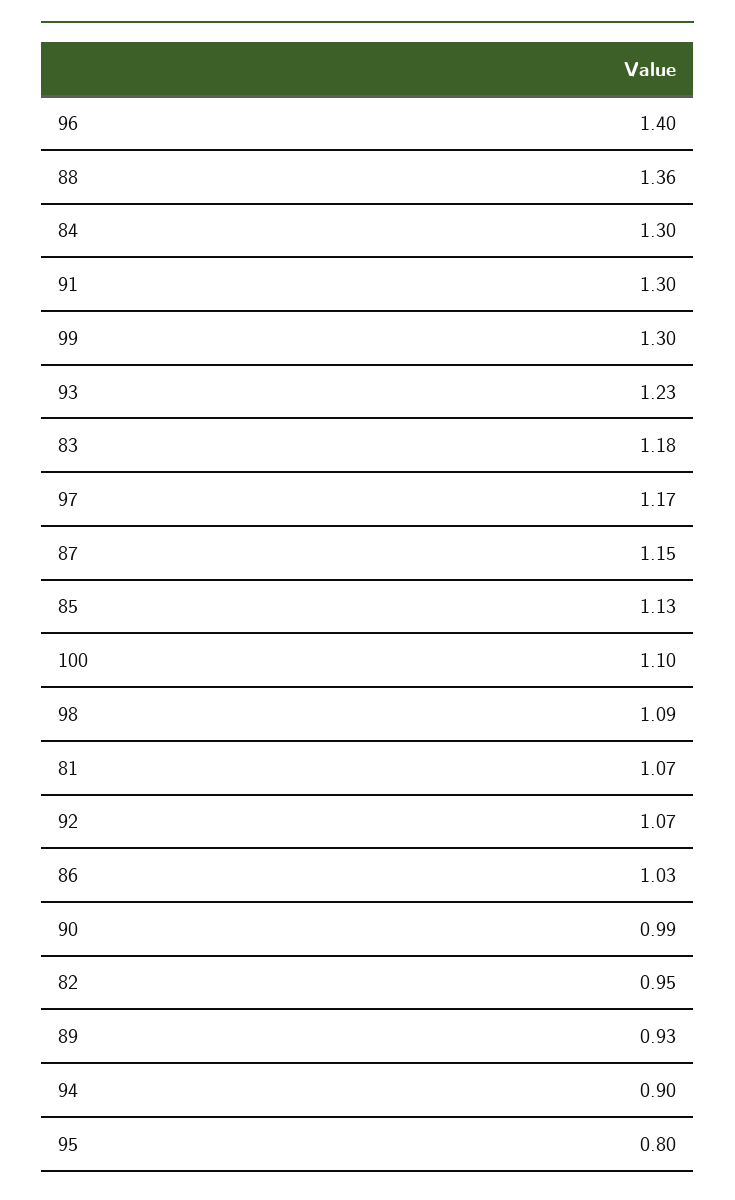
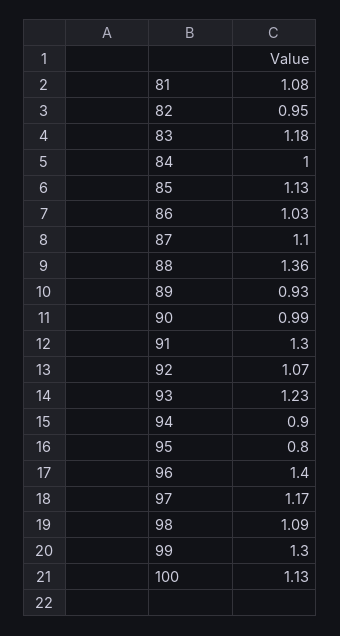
84: 1.3 -> 1
87: 1.15 -> 1.1
100: 1.1 -> 1.13
81: 1.07 -> 1.08

